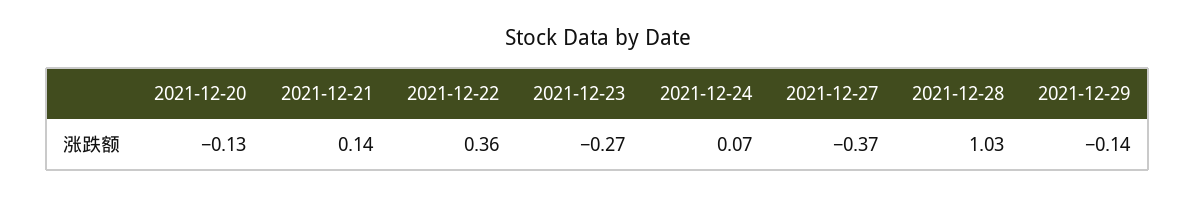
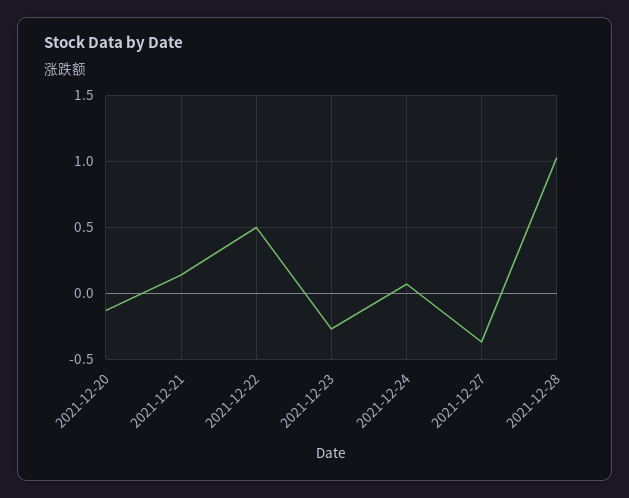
2021-12-22: 0.36 -> 0.5
2021-12-29: -0.14 -> none

